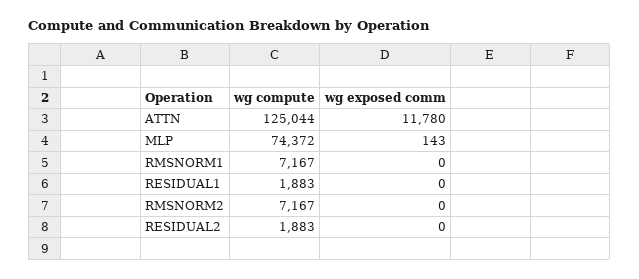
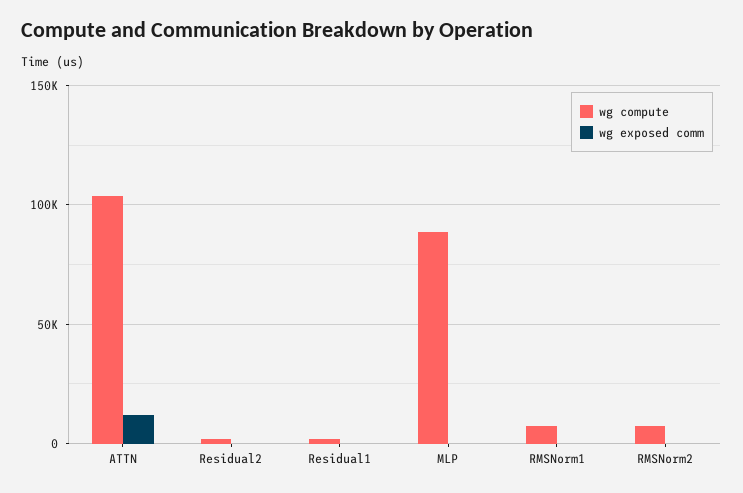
wg compute, ATTN: 125044 -> 105000
wg compute, MLP: 74372 -> 90000

